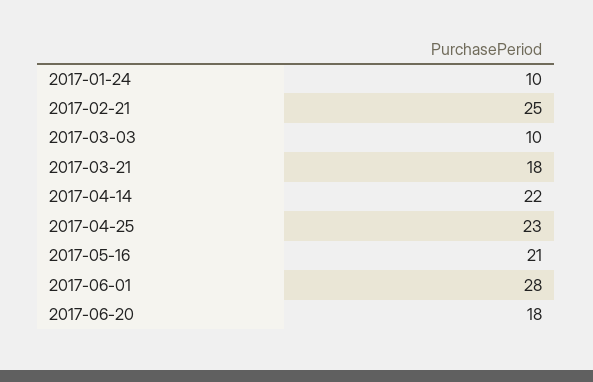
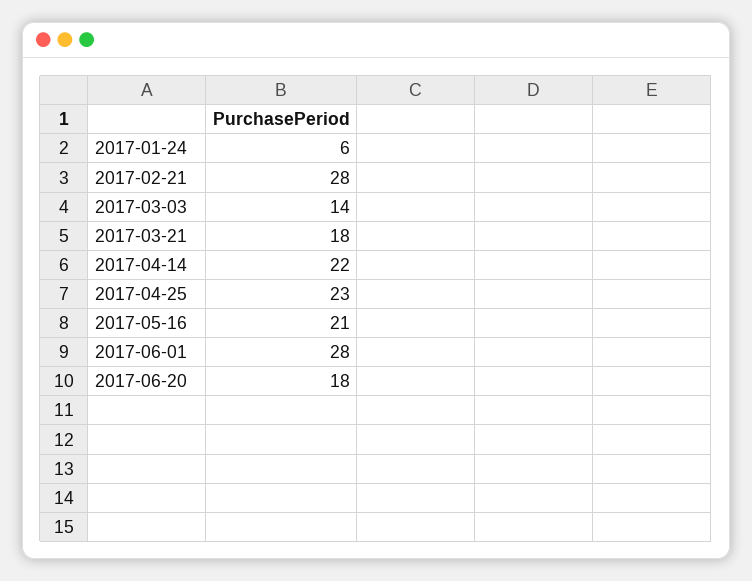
2017-01-24: 10 -> 6
2017-02-21: 25 -> 28
2017-03-03: 10 -> 14

